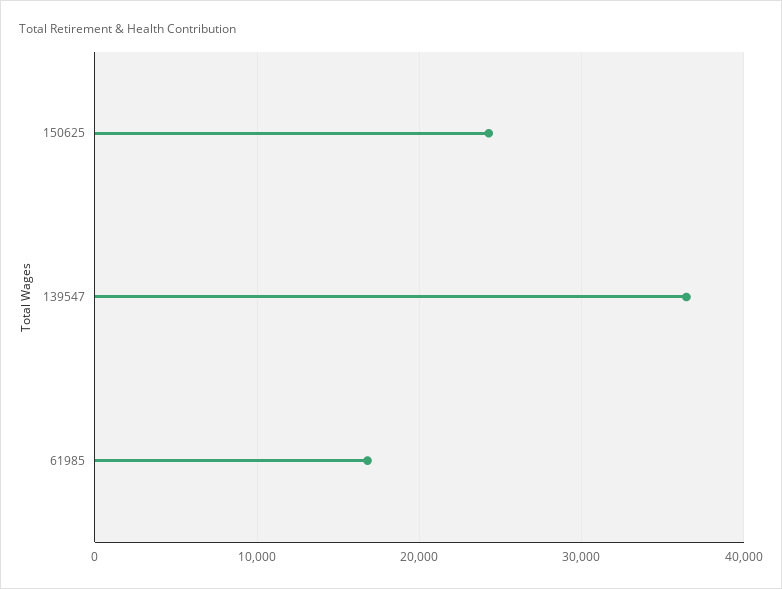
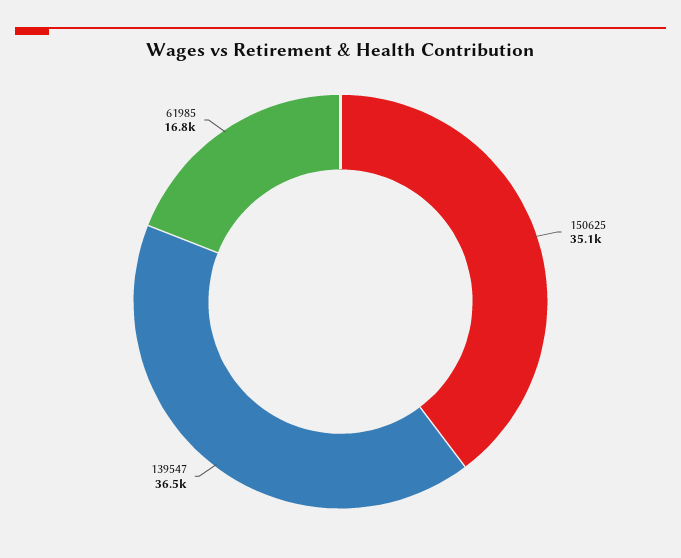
150625: 24000 -> 35100

